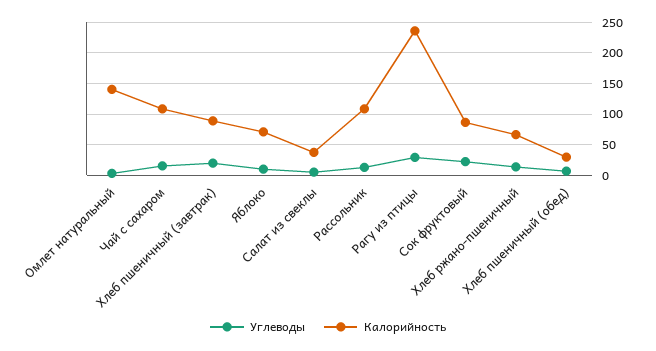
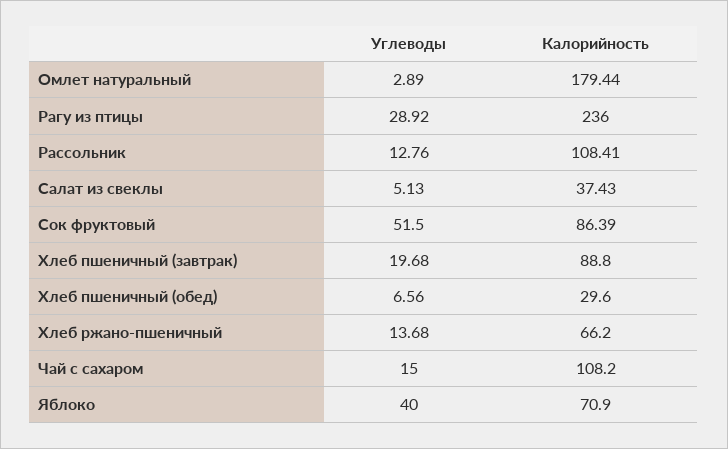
Калорийность, Омлет натуральный: 140 -> 179.44
Углеводы, Яблоко: 10 -> 40
Углеводы, Сок фруктовый: 20 -> 51.5

